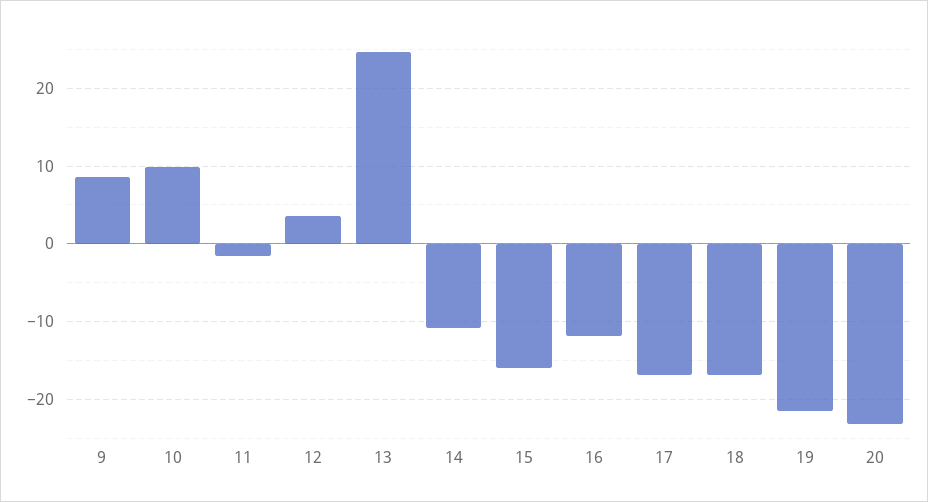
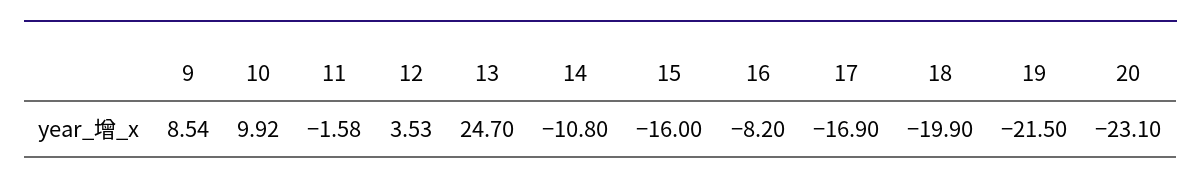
16: -12 -> -8.2
18: -17 -> -19.9

